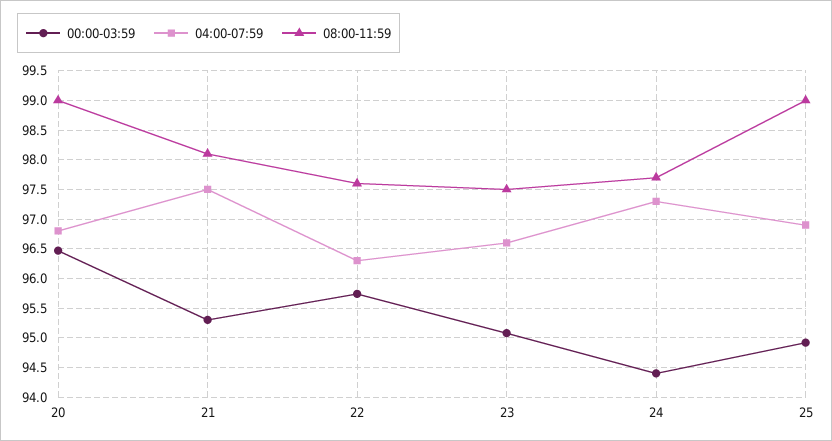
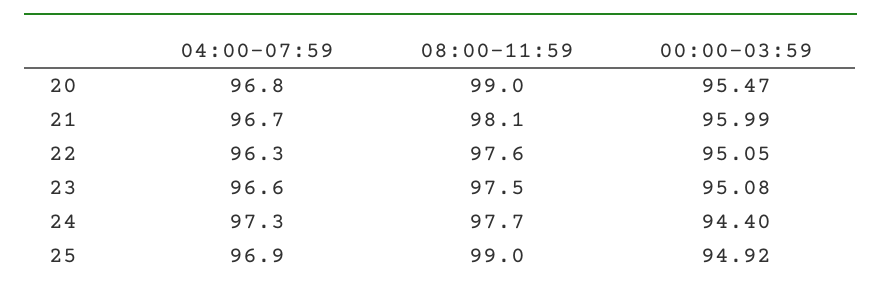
00:00-03:59, 20: 96.5 -> 95.47
00:00-03:59, 21: 95.25 -> 95.99
04:00-07:59, 21: 97.5 -> 96.7
00:00-03:59, 22: 95.75 -> 95.05

